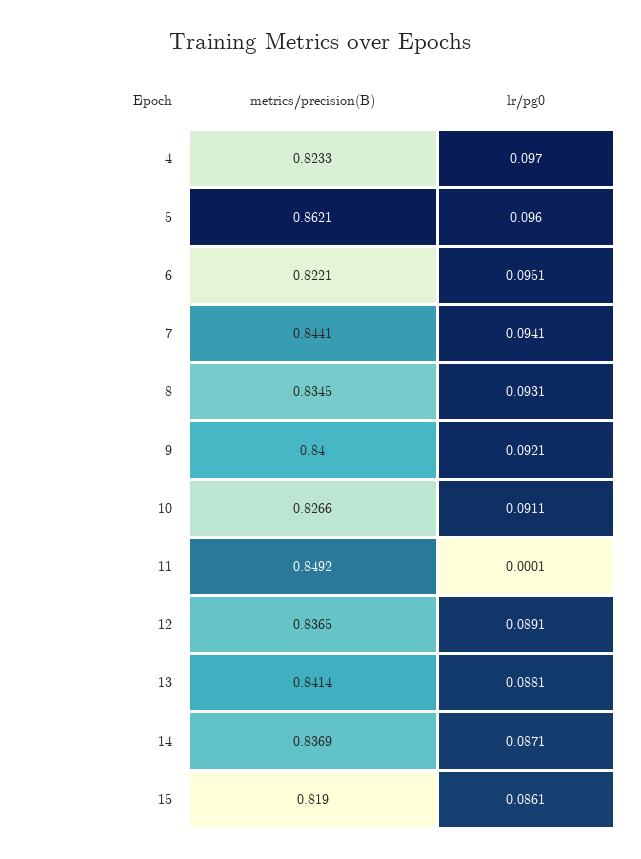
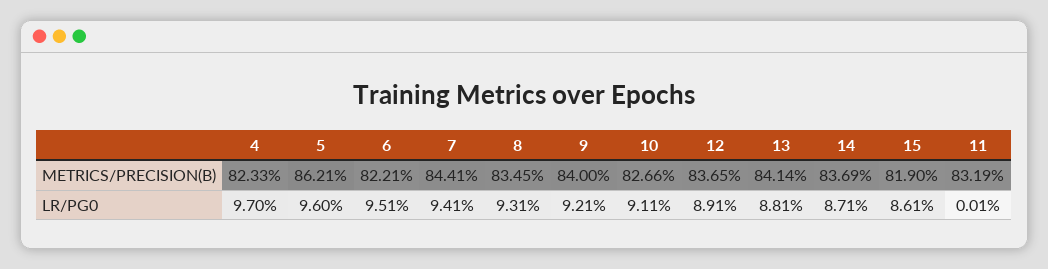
metrics/precision(B), 11: 0.8492 -> 0.8319

